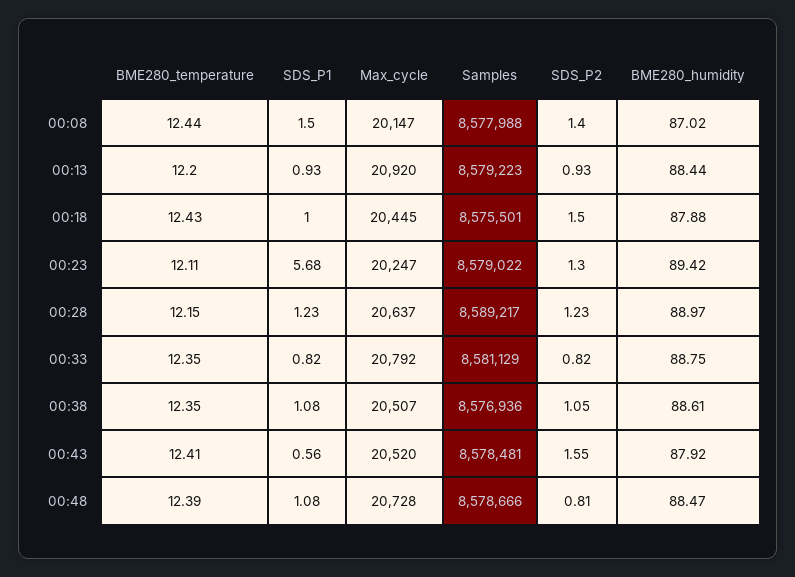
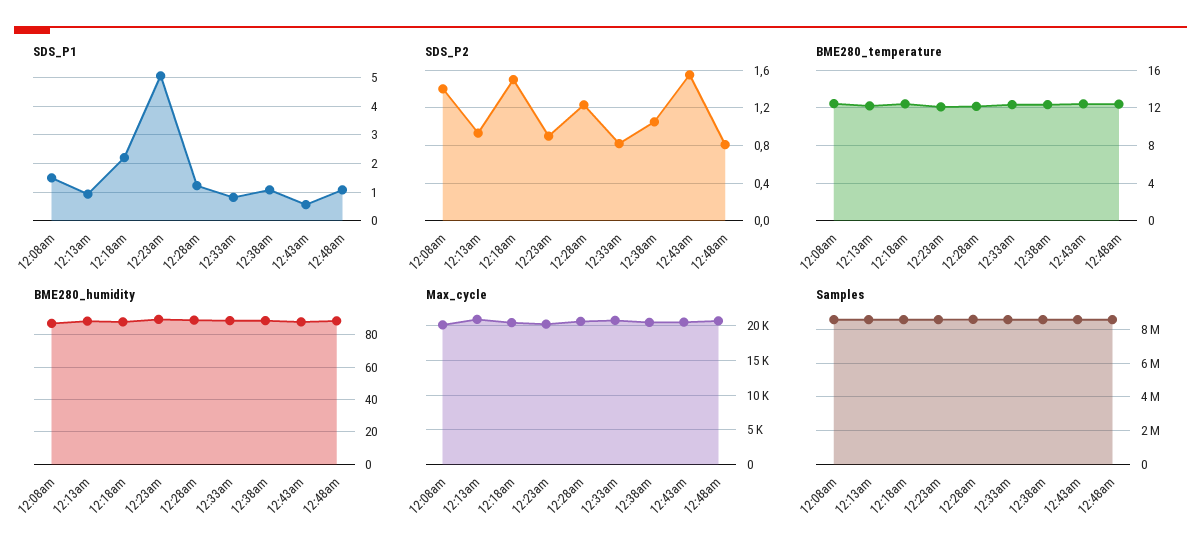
SDS_P1, 00:18: 1 -> 2.25
SDS_P1, 00:23: 5.68 -> 5
SDS_P2, 00:23: 1.3 -> 0.9

